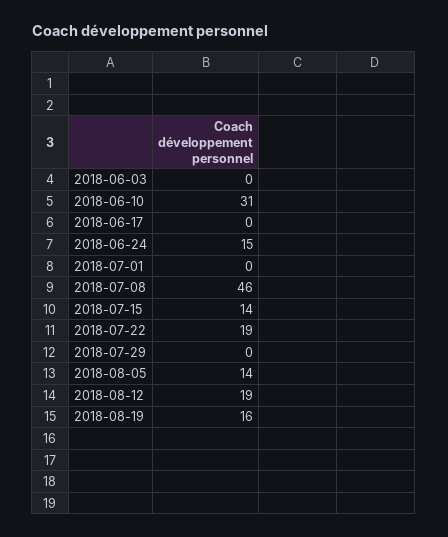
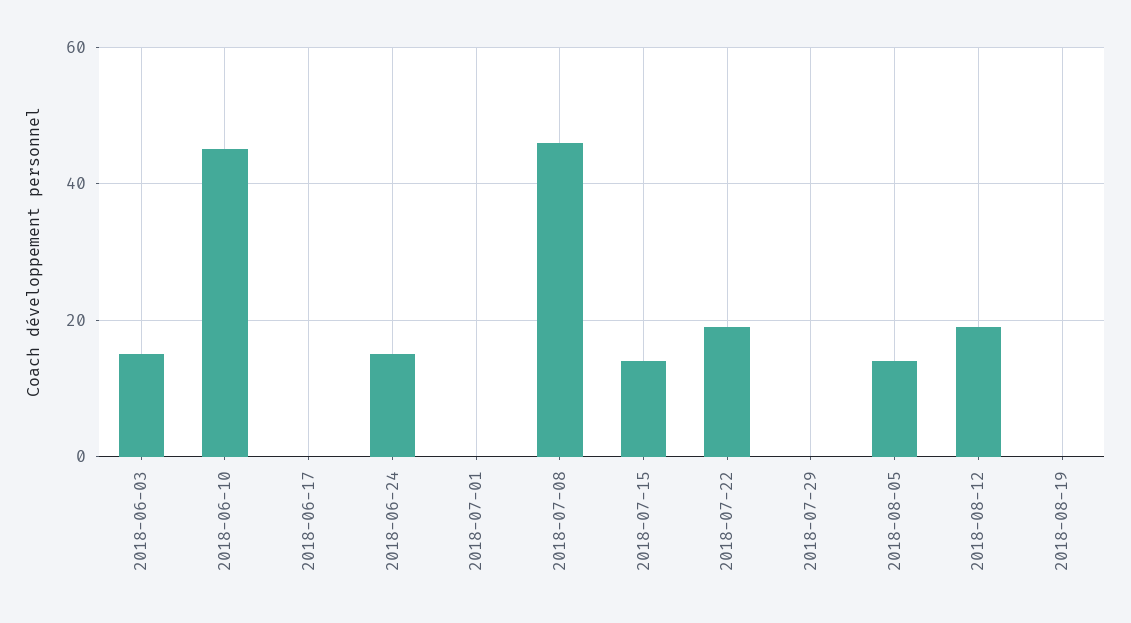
2018-06-03: 0 -> 15
2018-06-10: 31 -> 45
2018-08-19: 16 -> 0

